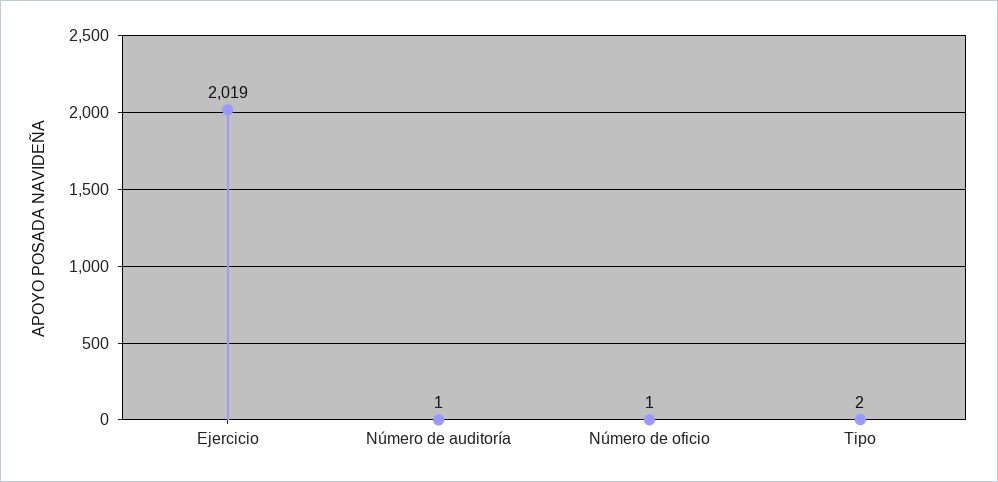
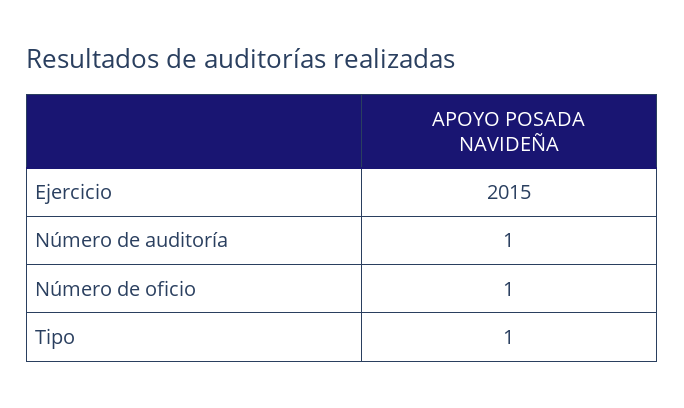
Ejercicio: 2019 -> 2015
Tipo: 2 -> 1

